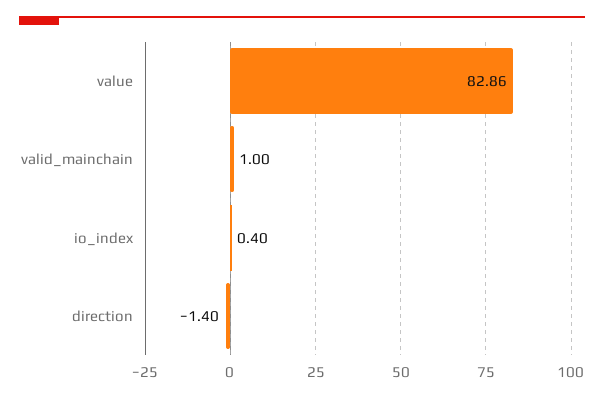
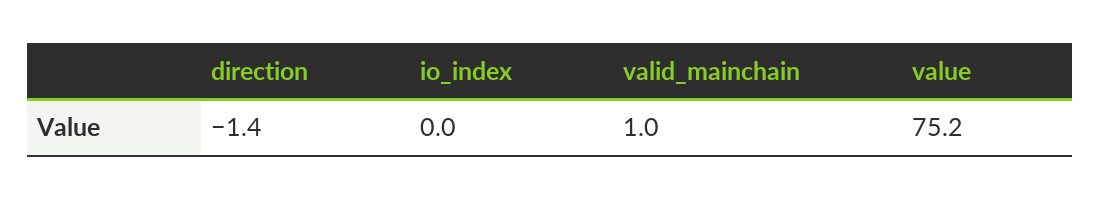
value: 82.86 -> 75.2
io_index: 0.4 -> 0

